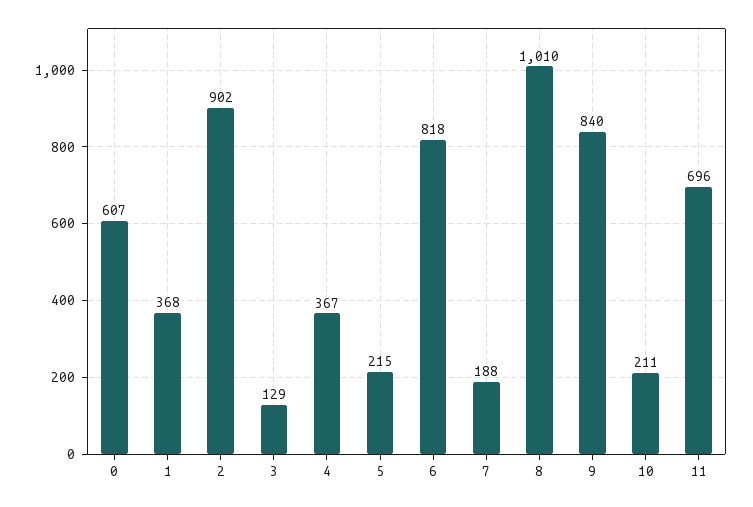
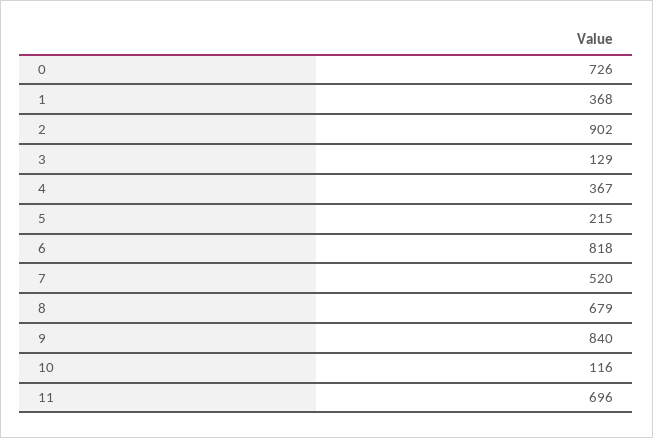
0: 607 -> 726
7: 188 -> 520
8: 1010 -> 679
10: 211 -> 116

